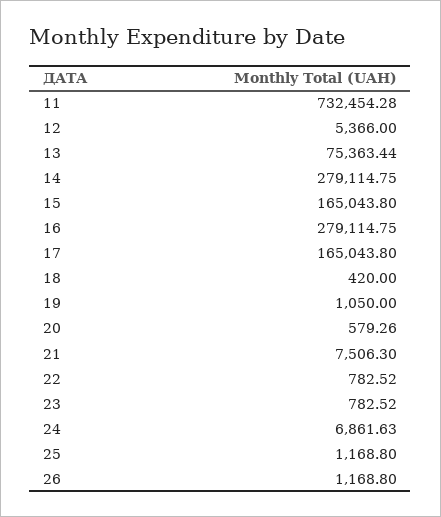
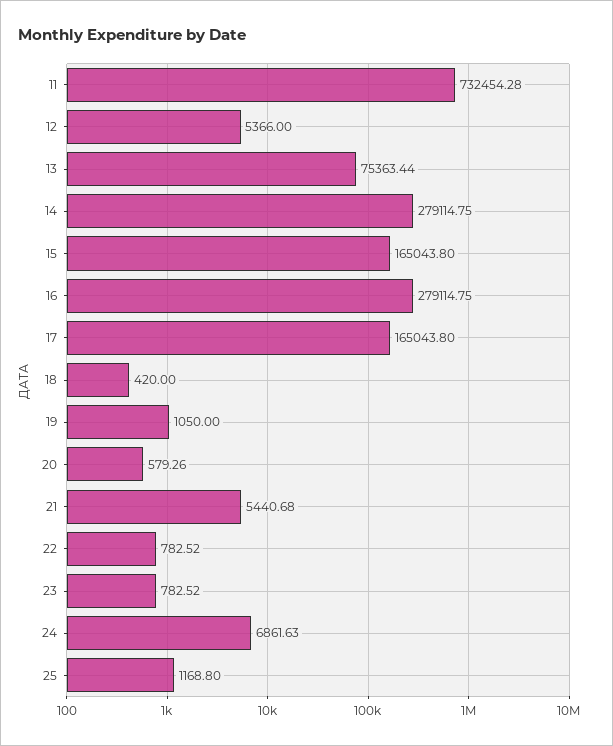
21: 7506.3 -> 5440.68
26: 1168.8 -> none

